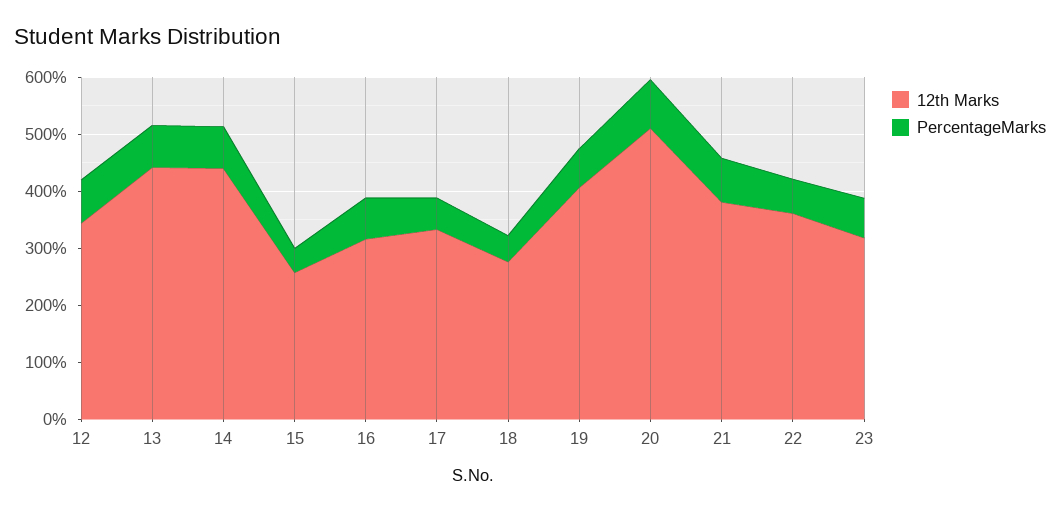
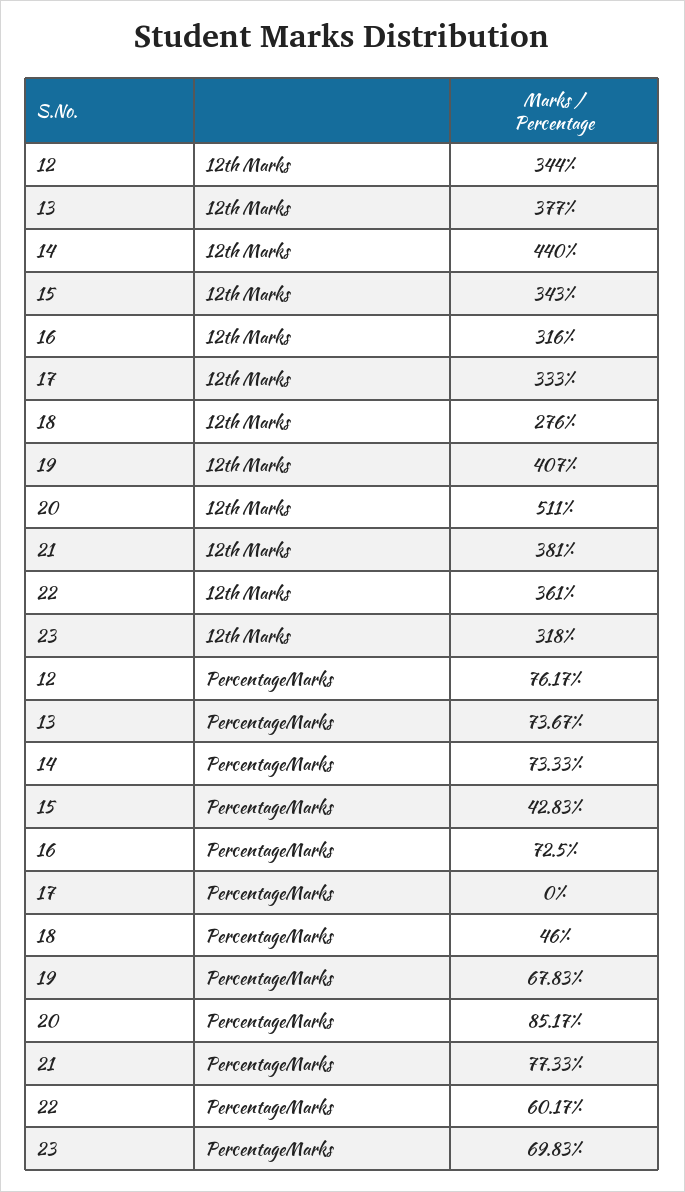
12th Marks, 13: 440 -> 377
12th Marks, 15: 260 -> 343
PercentageMarks, 17: 60 -> 0

